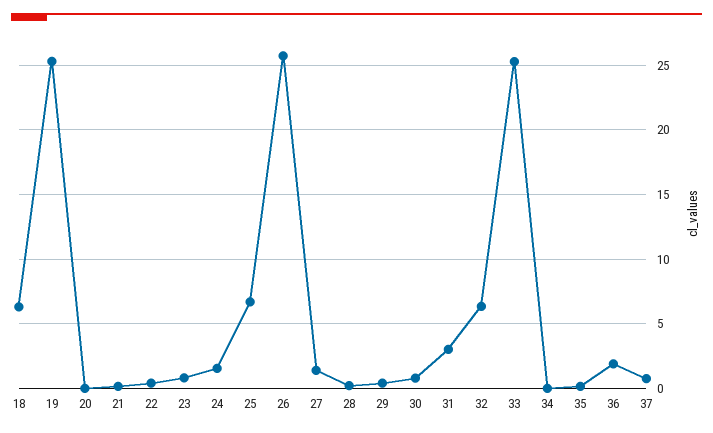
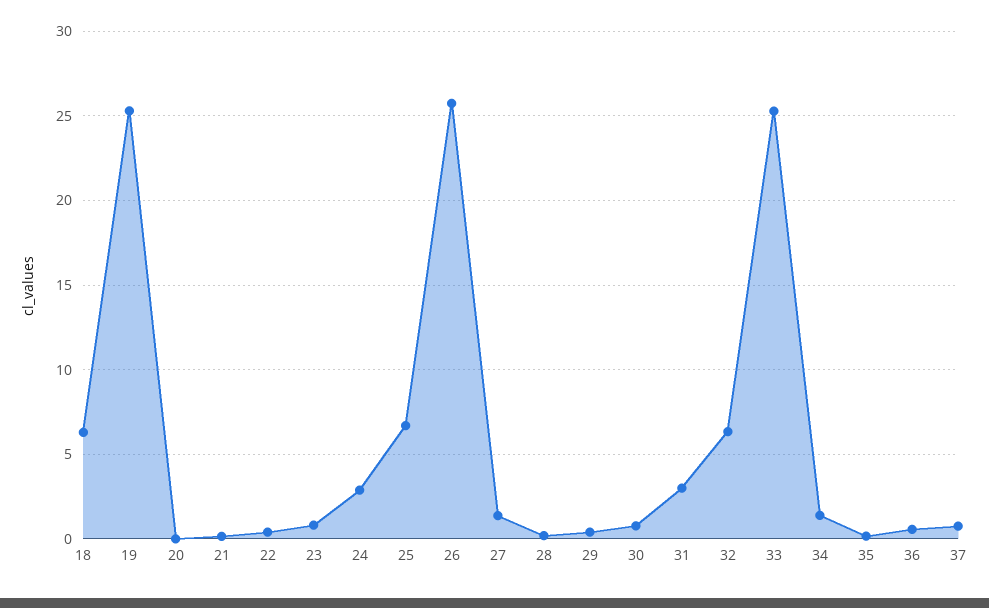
24: 1.5 -> 3
34: 0 -> 1.5
36: 2 -> 0.5

